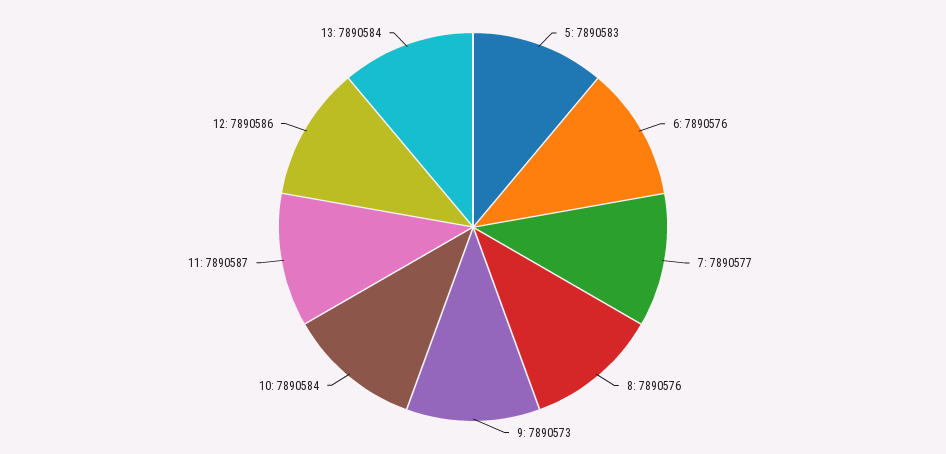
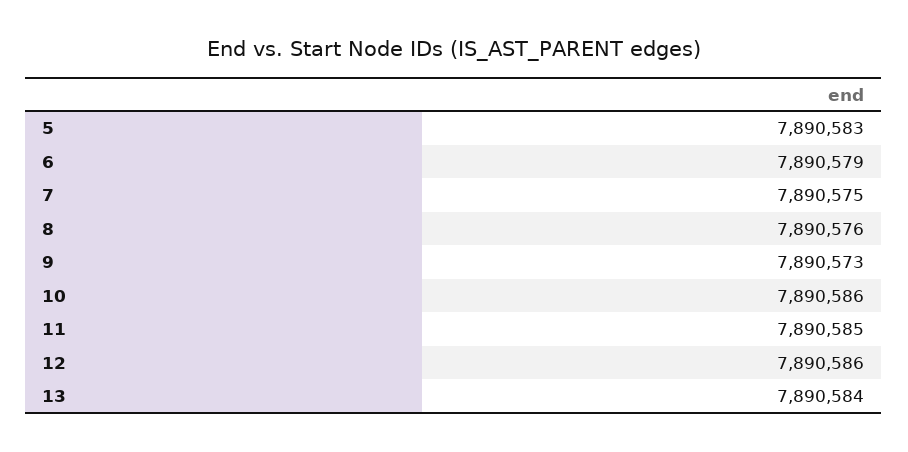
6: 7890576 -> 7890579
7: 7890577 -> 7890575
10: 7890584 -> 7890586
11: 7890587 -> 7890585

